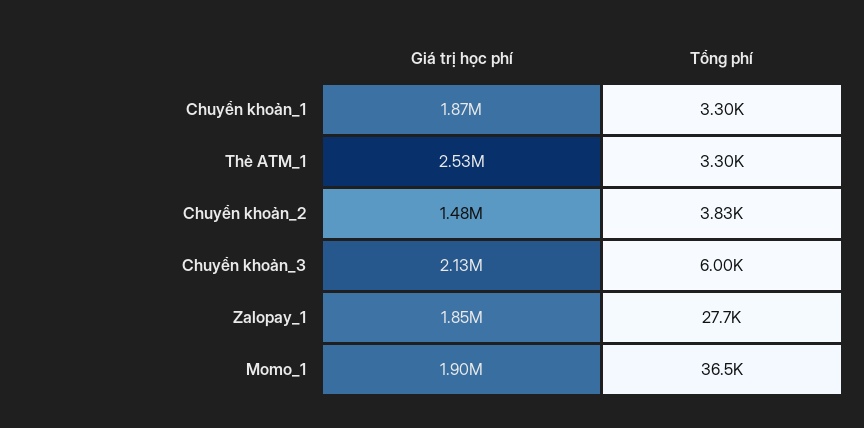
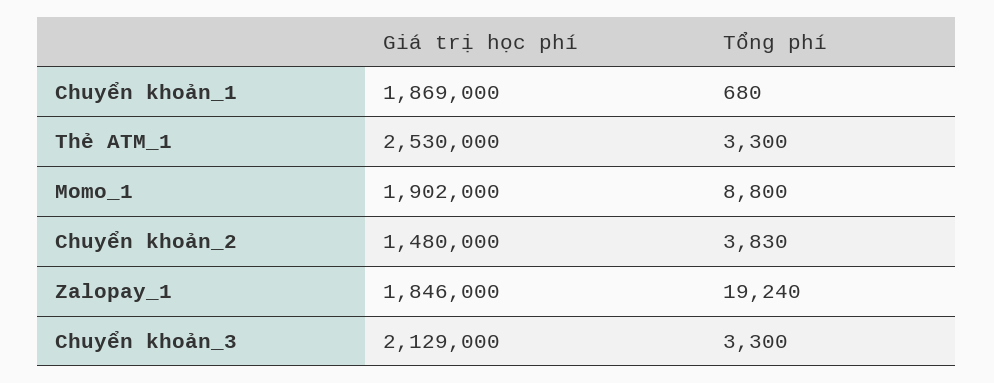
Tổng phí, Chuyển khoản_1: 3300 -> 680
Tổng phí, Chuyển khoản_3: 6000 -> 3300
Tổng phí, Zalopay_1: 27700 -> 19240
Tổng phí, Momo_1: 36500 -> 8800

